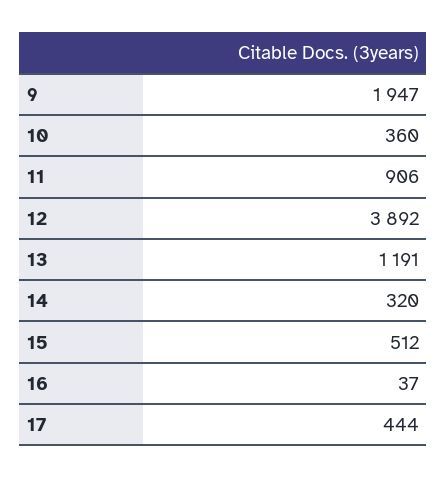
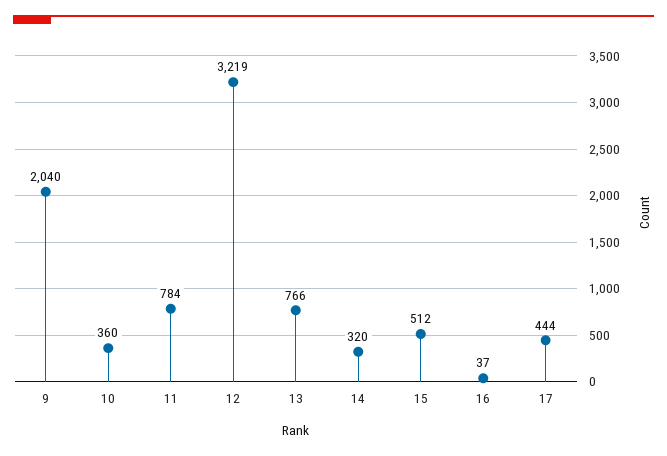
9: 1947 -> 2040
11: 906 -> 784
12: 3892 -> 3219
13: 1191 -> 766

